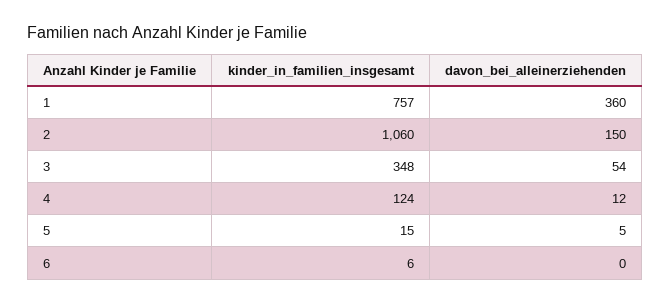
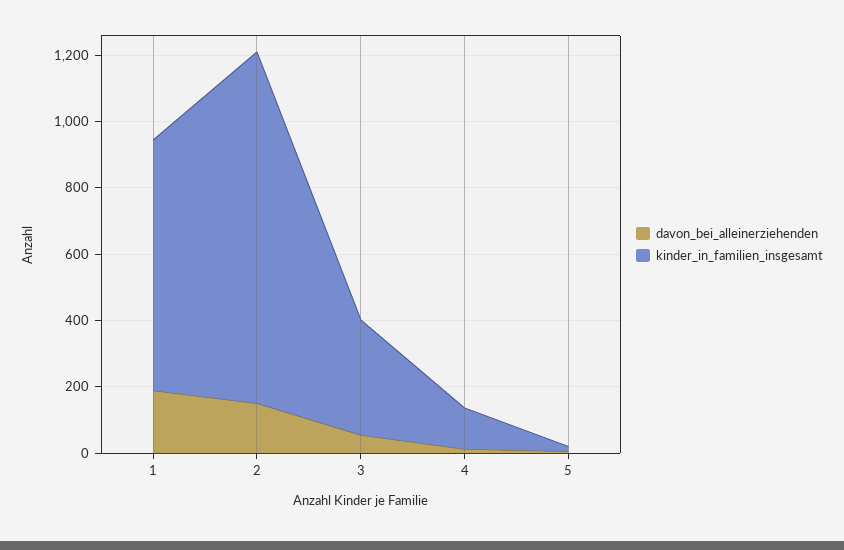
davon_bei_alleinerziehenden, 1: 360 -> 200
kinder_in_familien_insgesamt, 6: 6 -> none
davon_bei_alleinerziehenden, 6: 0 -> none

